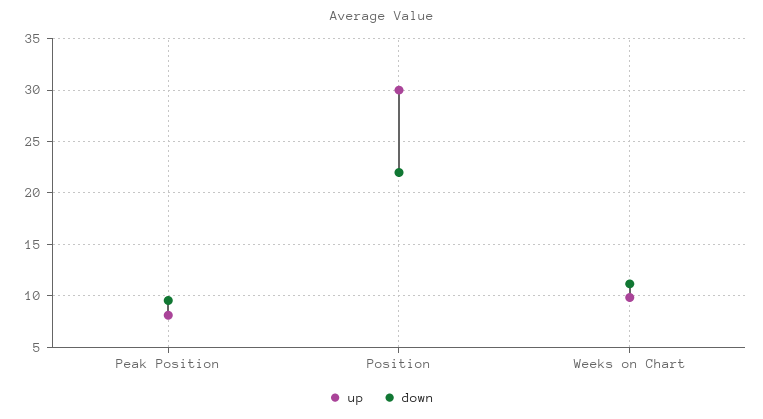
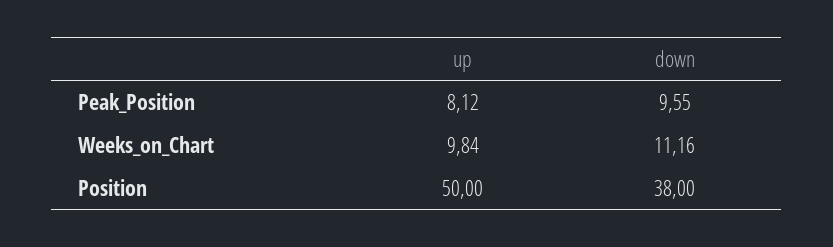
up, Position: 30 -> 50
down, Position: 22 -> 38

